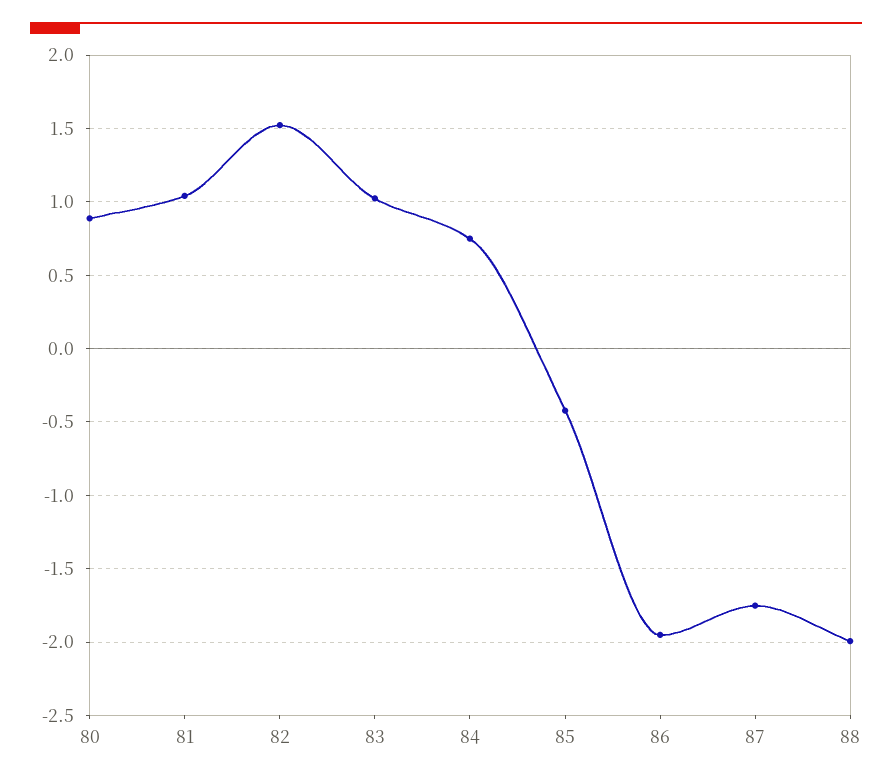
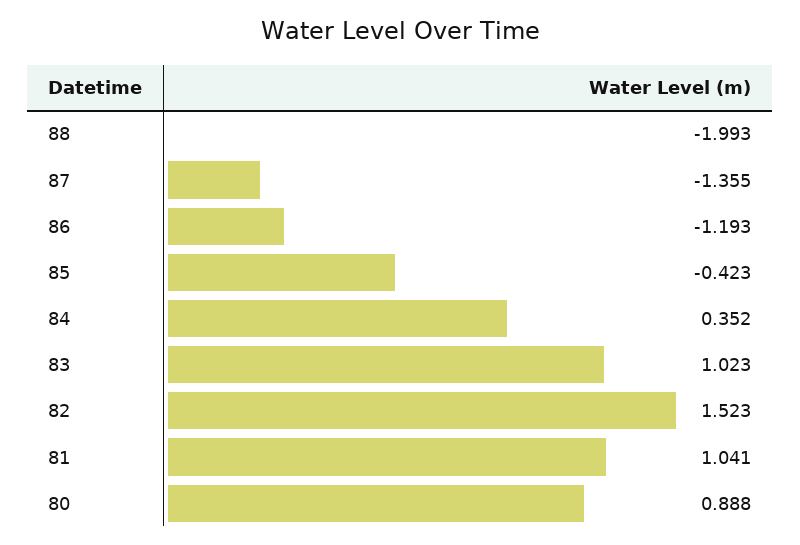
84: 0.75 -> 0.352
86: -1.95 -> -1.193
87: -1.75 -> -1.355

